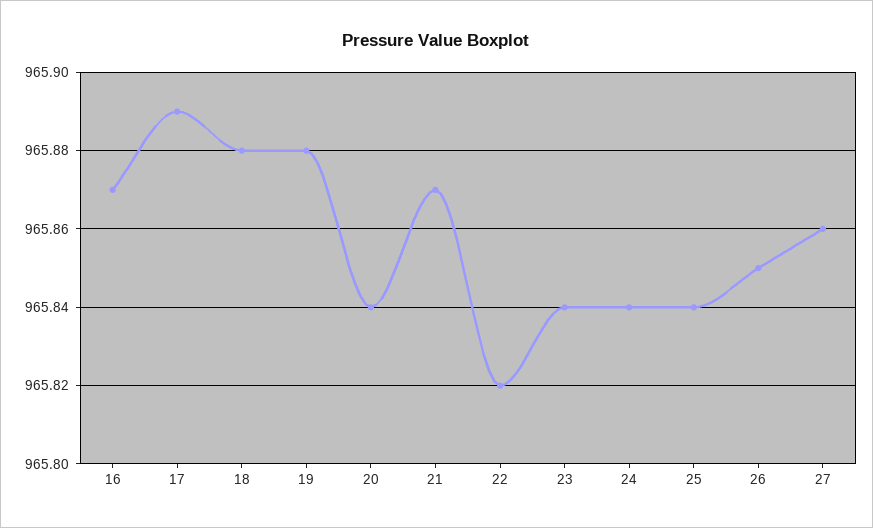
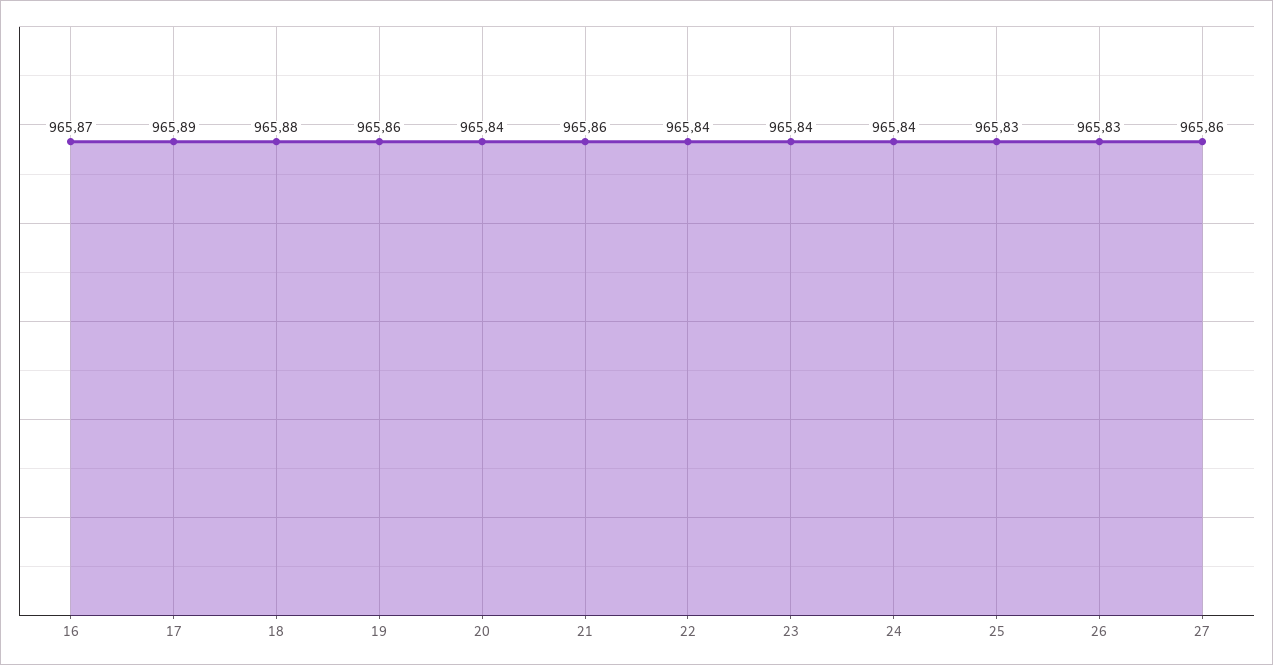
19: 965.88 -> 965.86
21: 965.87 -> 965.86
22: 965.82 -> 965.84
25: 965.84 -> 965.83
26: 965.85 -> 965.83

